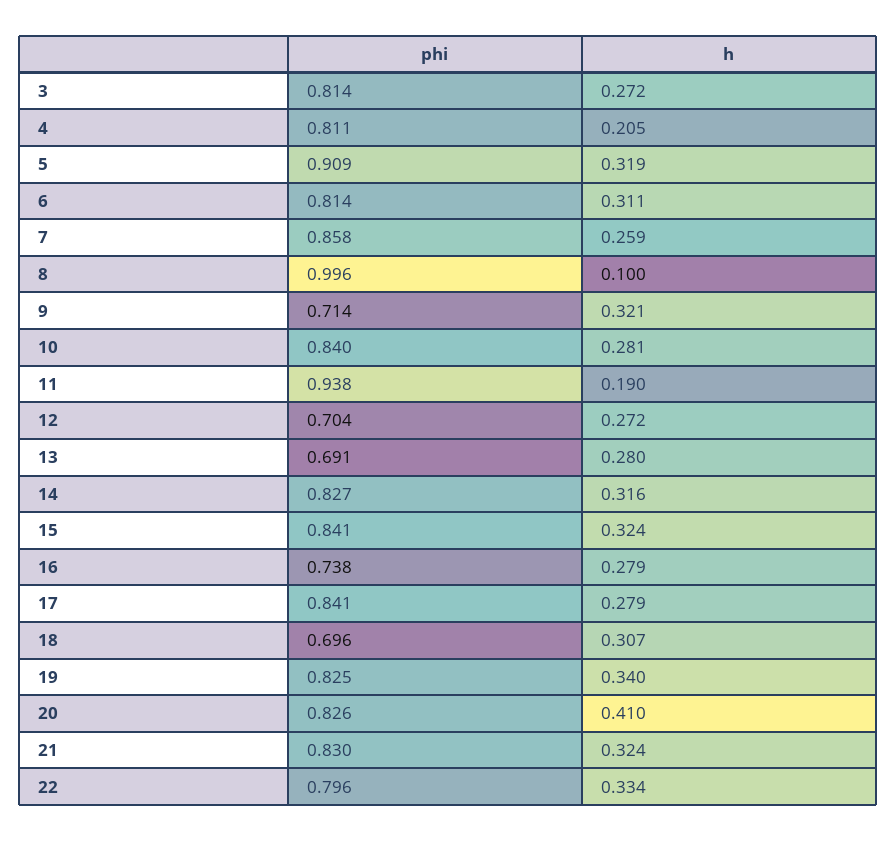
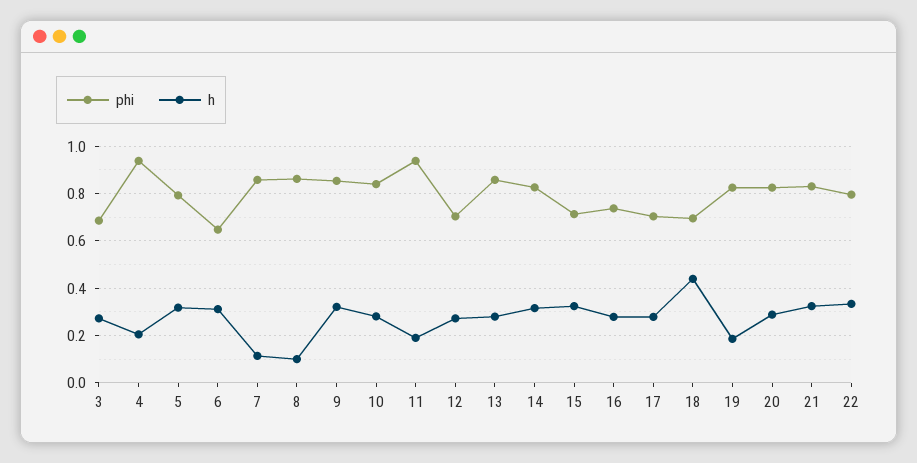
phi, 3: 0.814 -> 0.7
phi, 4: 0.811 -> 0.95
phi, 5: 0.909 -> 0.8
phi, 6: 0.814 -> 0.65
h, 7: 0.259 -> 0.1
phi, 8: 0.996 -> 0.85
phi, 9: 0.714 -> 0.85
phi, 13: 0.691 -> 0.85
phi, 15: 0.841 -> 0.7
phi, 17: 0.841 -> 0.7
h, 18: 0.307 -> 0.45
h, 19: 0.34 -> 0.2
h, 20: 0.41 -> 0.3

